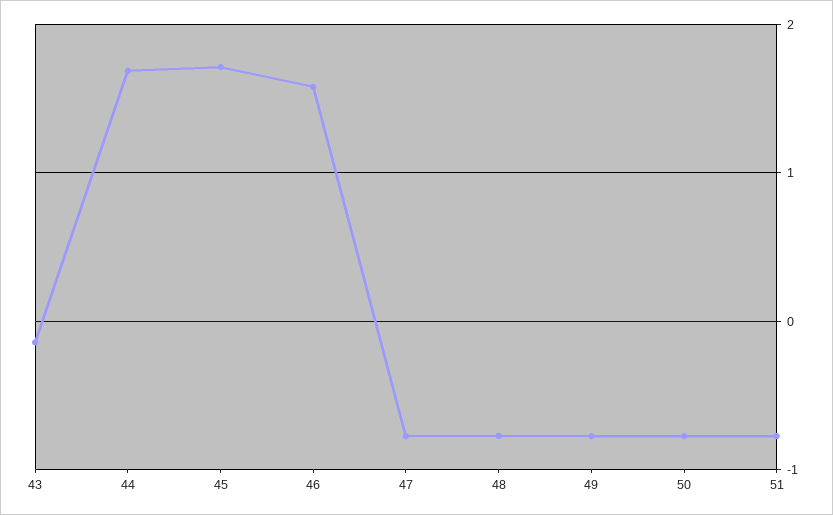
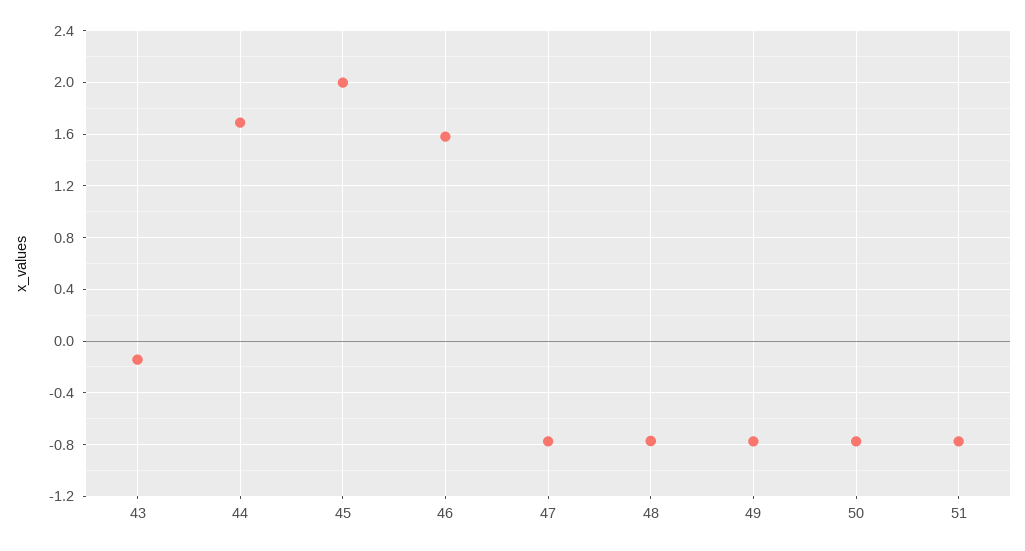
45: 1.7 -> 2

